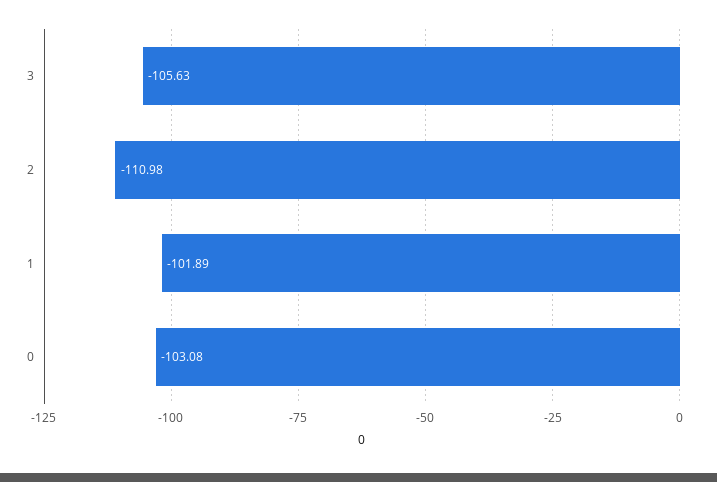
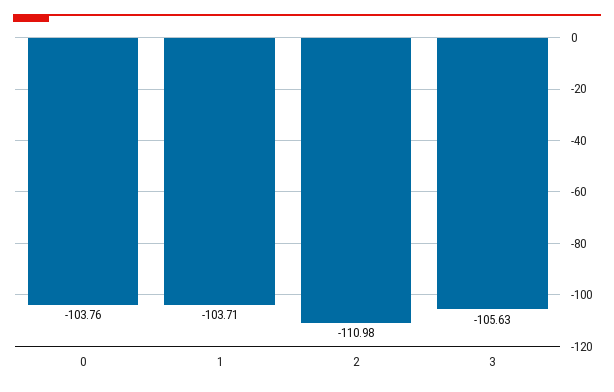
1: -101.89 -> -103.71
0: -103.08 -> -103.76

